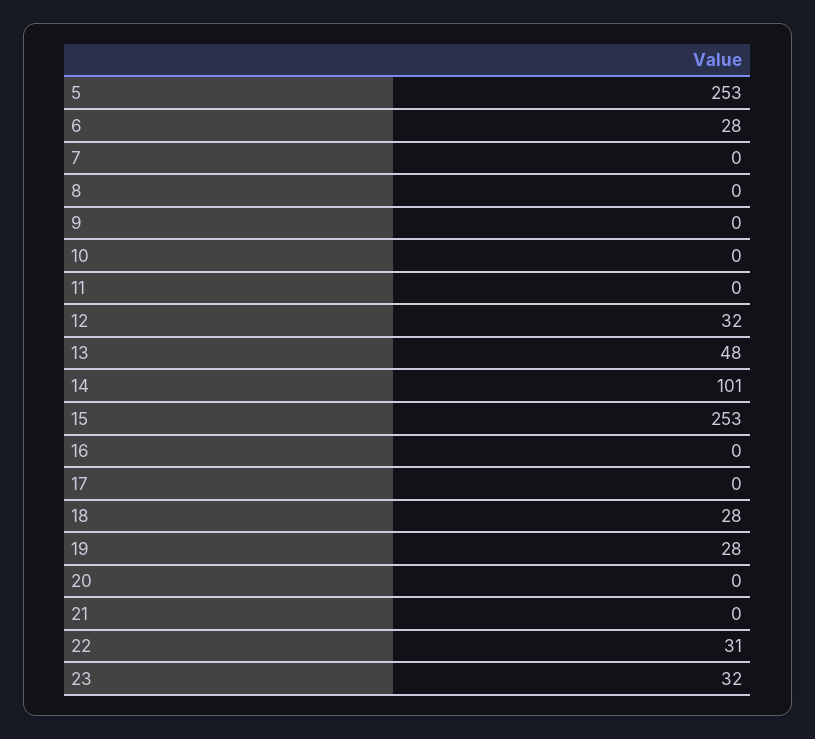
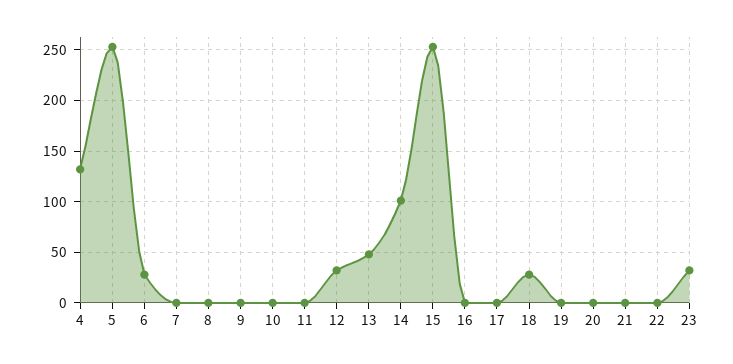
19: 28 -> 0
22: 31 -> 0
4: none -> 130

